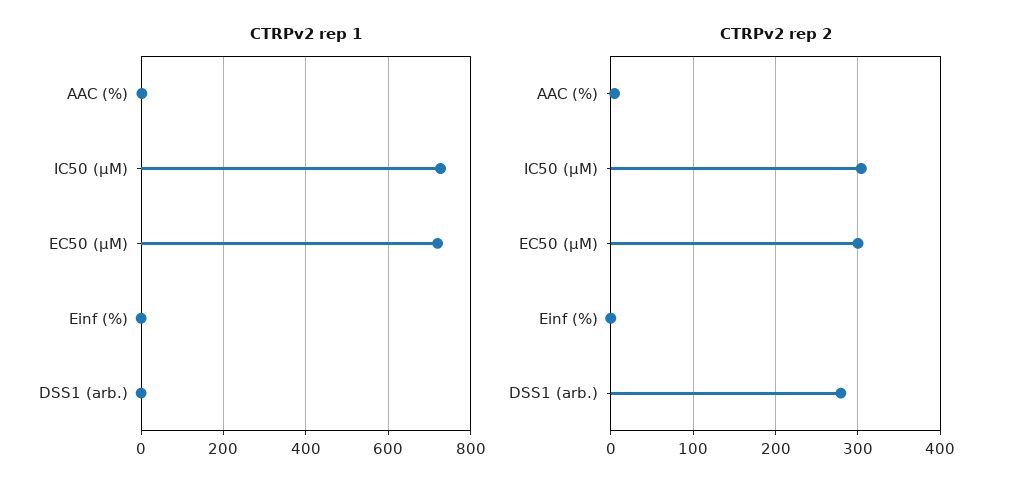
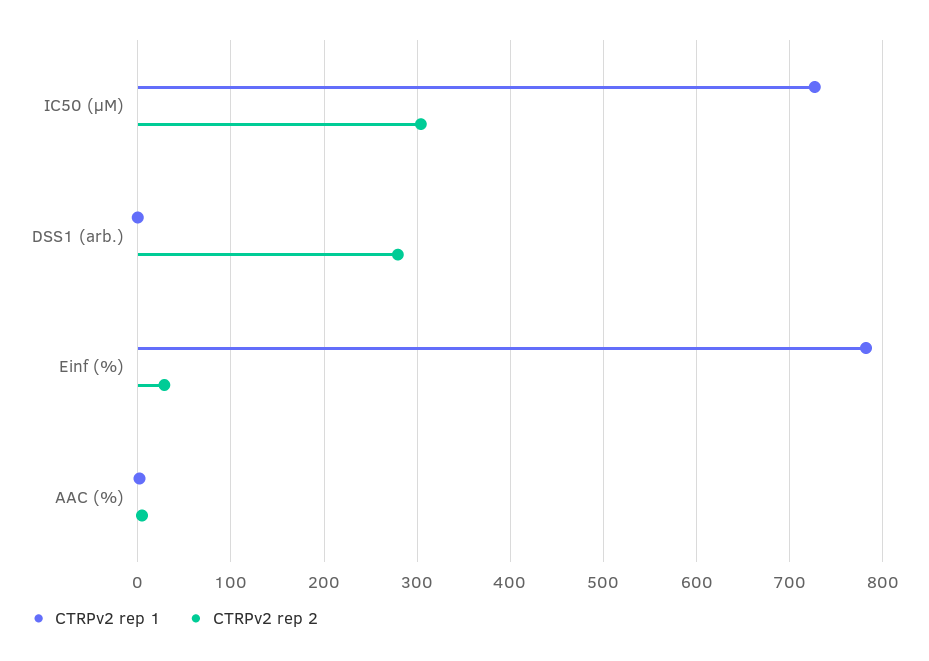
CTRPv2 rep 1, EC50 (µM): 720 -> none
CTRPv2 rep 1, Einf (%): 0 -> 780
CTRPv2 rep 2, EC50 (µM): 300 -> none
CTRPv2 rep 2, Einf (%): 0 -> 30

